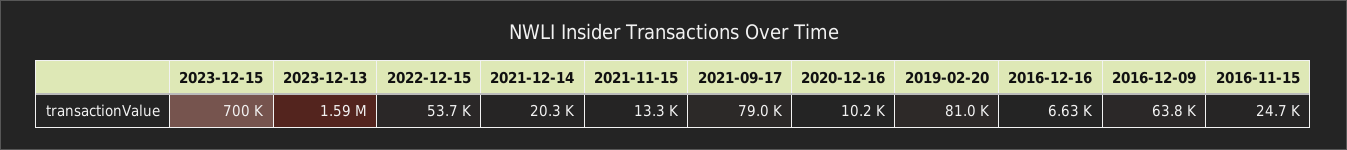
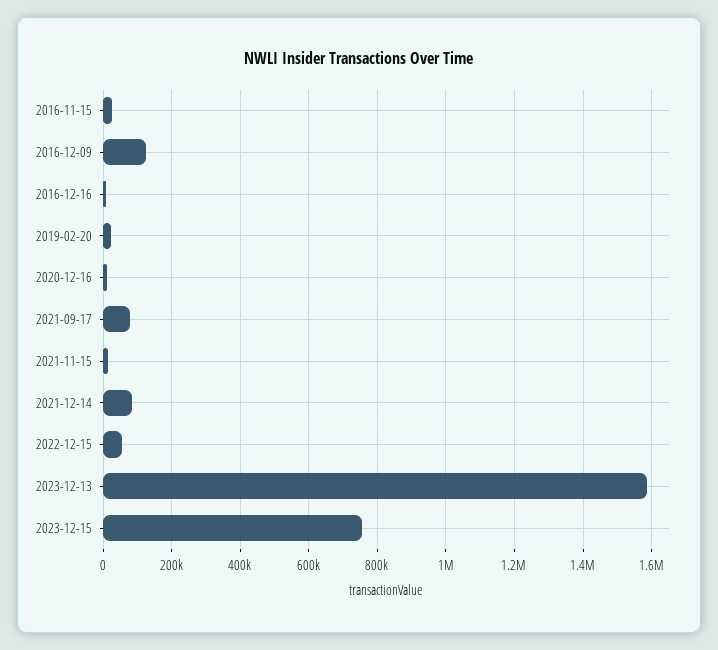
2023-12-15: 700000 -> 760000
2021-12-14: 20300 -> 80000
2019-02-20: 81000 -> 20000
2016-12-09: 63800 -> 120000

